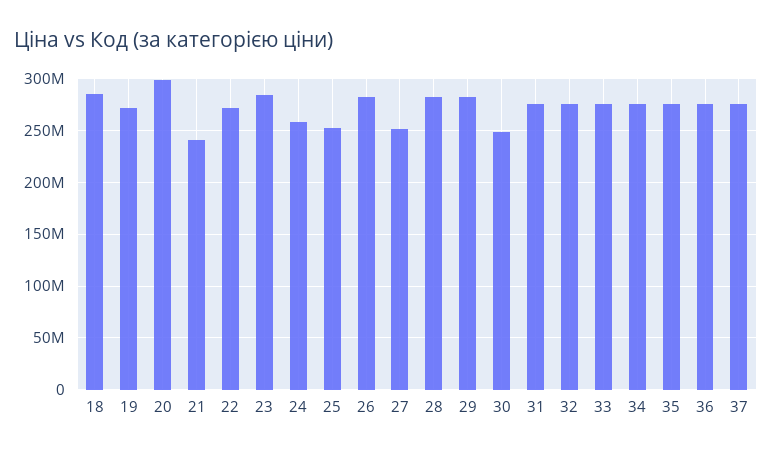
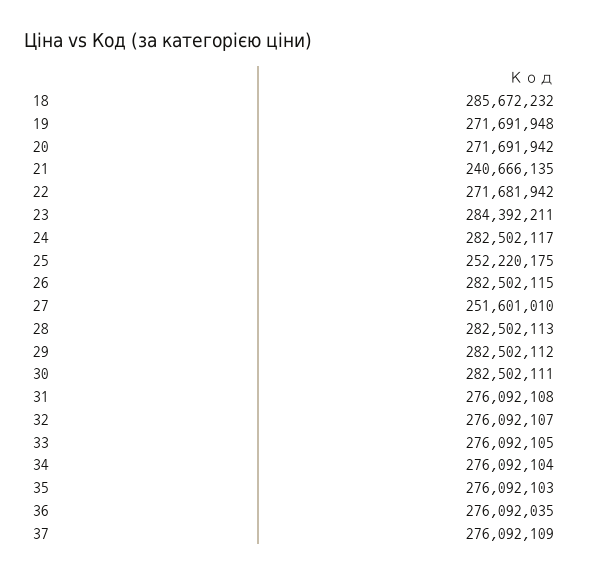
20: 300000000 -> 271691942
24: 260000000 -> 282502117
30: 250000000 -> 282502111

